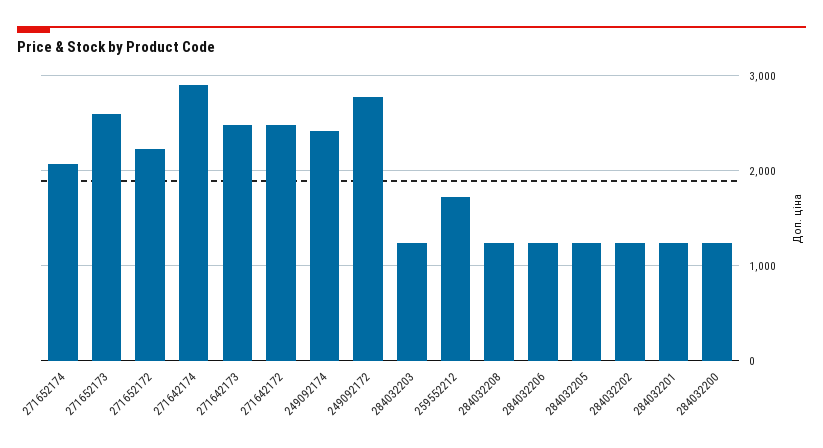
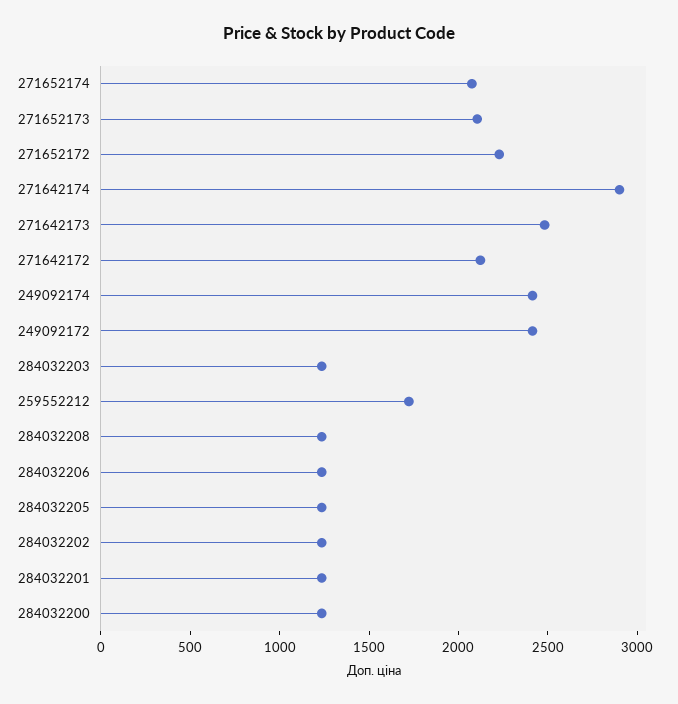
271652173: 2600 -> 2100
271642172: 2500 -> 2100
249092172: 2800 -> 2400

